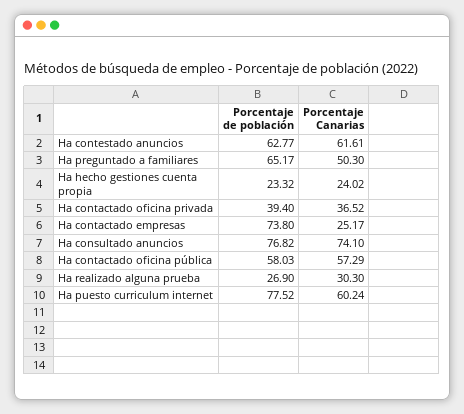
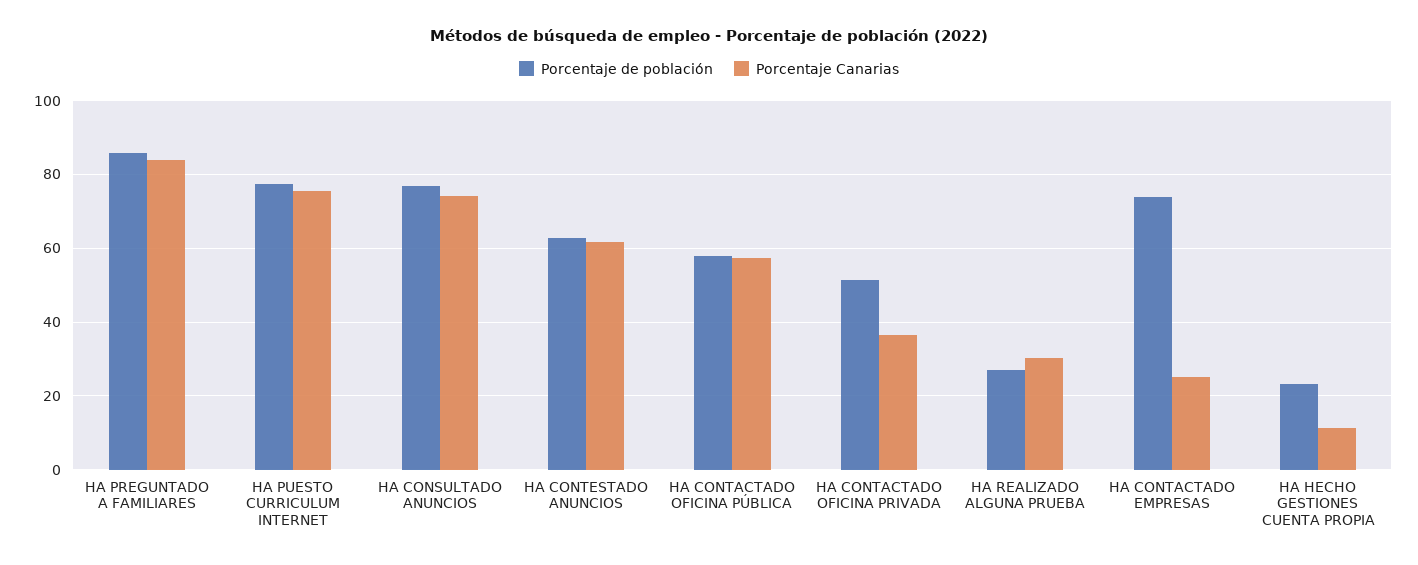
Porcentaje de población, Ha preguntado a familiares: 65.17 -> 86
Porcentaje Canarias, Ha preguntado a familiares: 50.3 -> 84
Porcentaje Canarias, Ha hecho gestiones cuenta propia: 24.02 -> 12
Porcentaje de población, Ha contactado oficina privada: 39.4 -> 52
Porcentaje Canarias, Ha puesto curriculum internet: 60.24 -> 76

